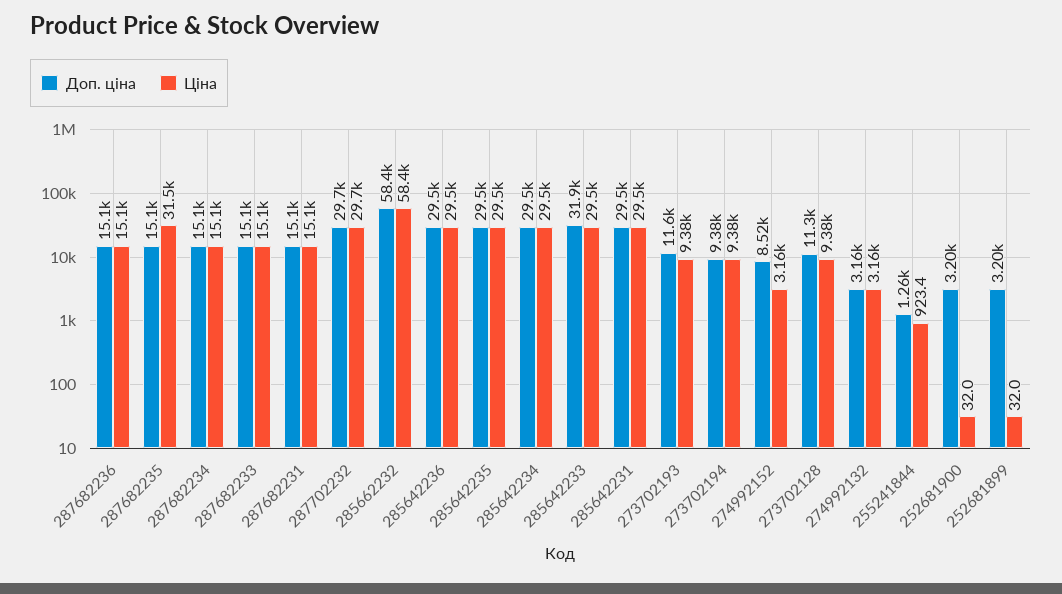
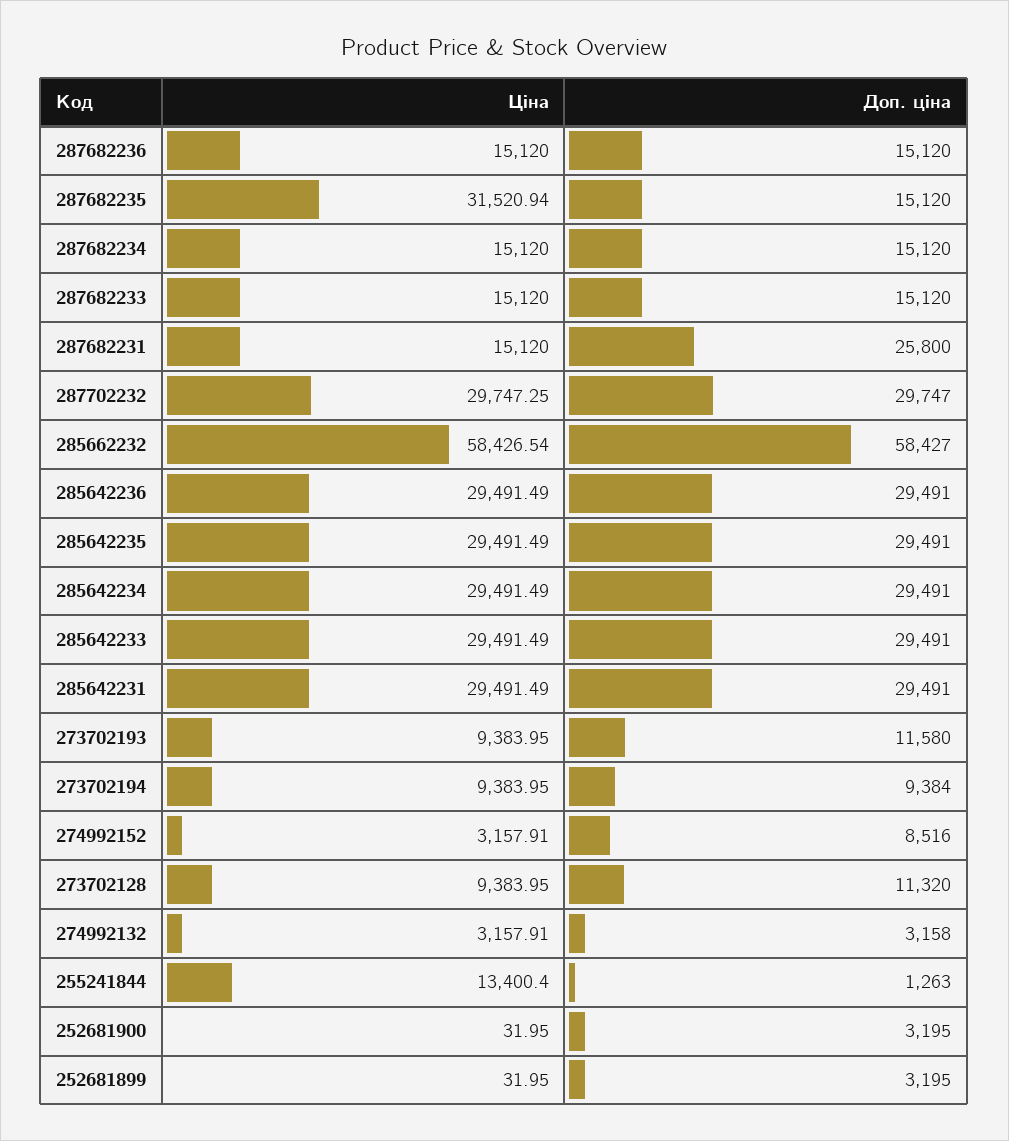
Доп. ціна, 287682231: 15100 -> 25800
Доп. ціна, 285642233: 31900 -> 29491
Ціна, 255241844: 923.4 -> 13400.4

